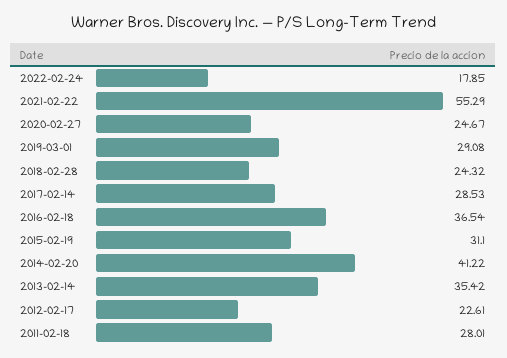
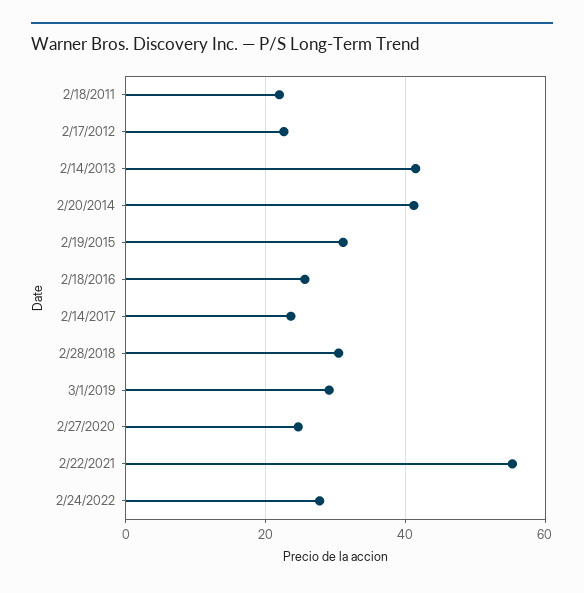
2022-02-24: 17.85 -> 28
2018-02-28: 24.32 -> 30
2017-02-14: 28.53 -> 24
2016-02-18: 36.54 -> 26
2013-02-14: 35.42 -> 42
2011-02-18: 28.01 -> 22

